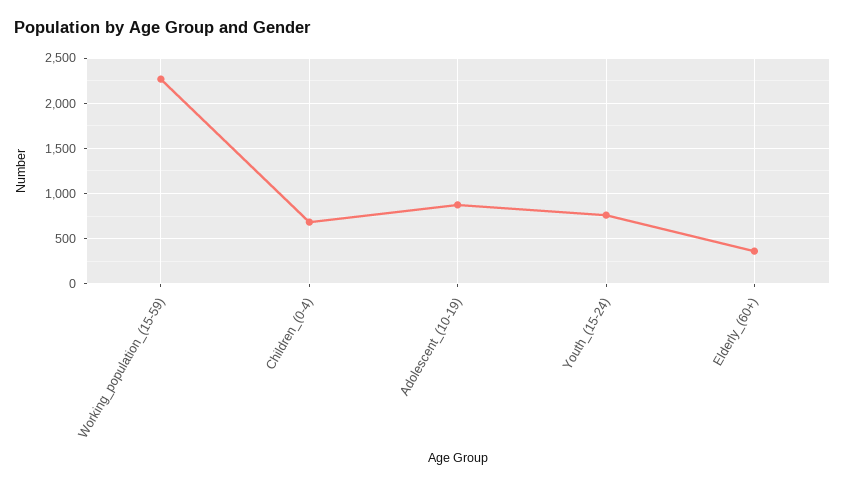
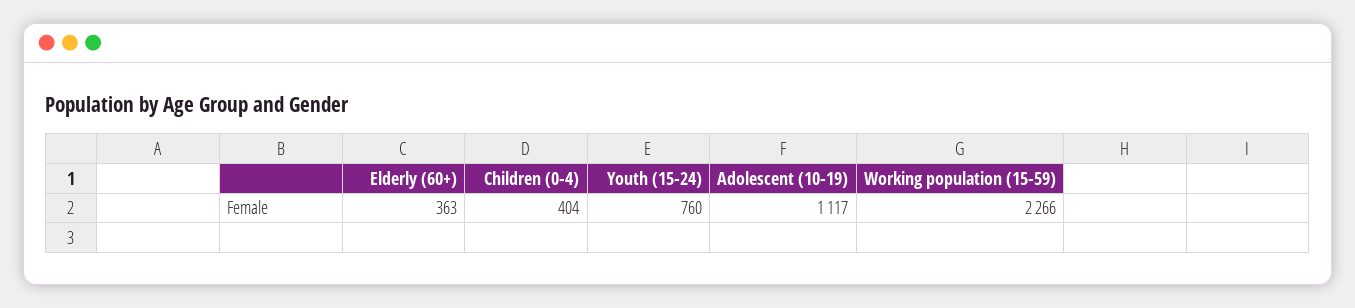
Children_(0-4): 700 -> 404
Adolescent_(10-19): 900 -> 1117

